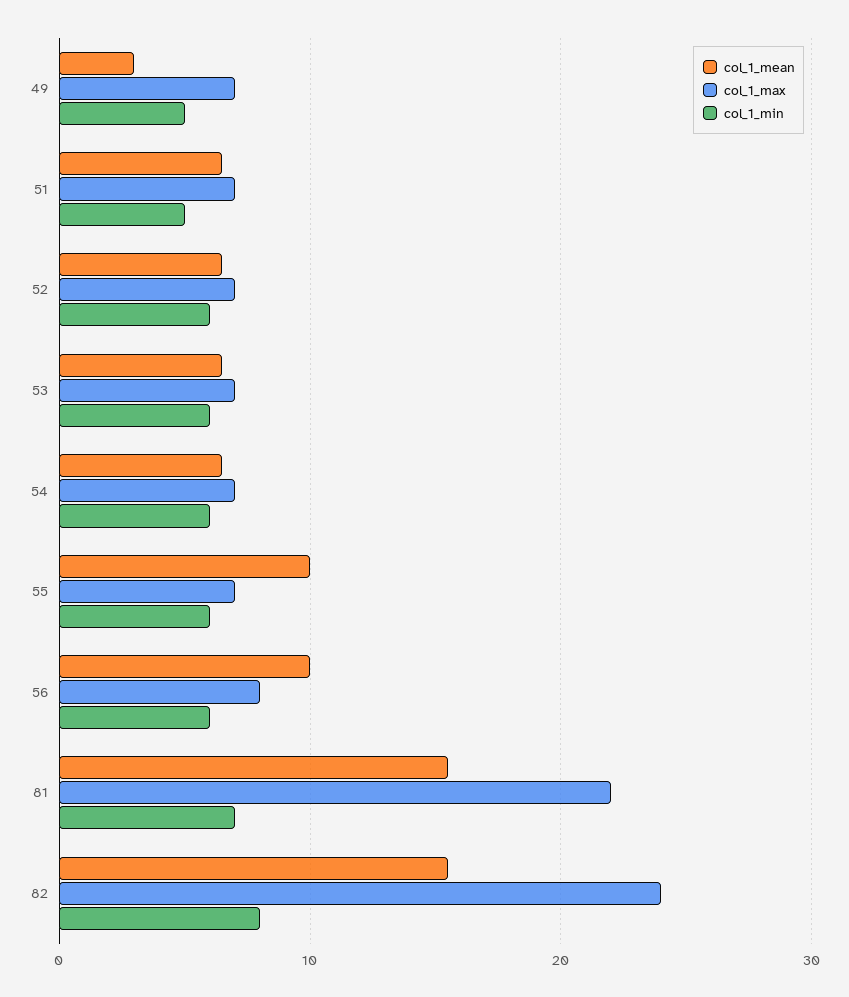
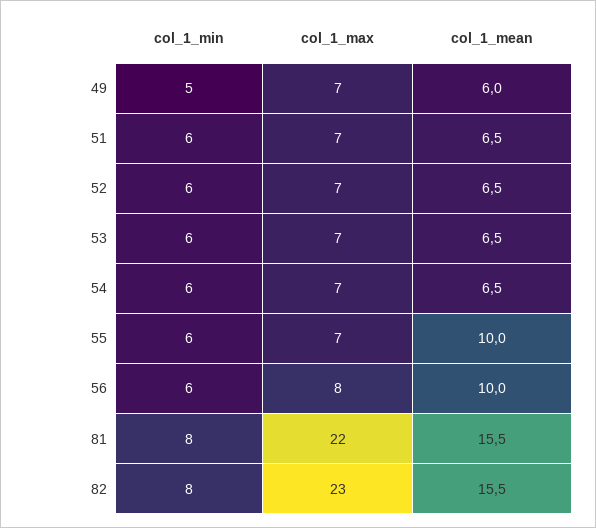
col_1_mean, 49: 3 -> 6
col_1_min, 51: 5 -> 6
col_1_min, 81: 7 -> 8
col_1_max, 82: 24 -> 23

